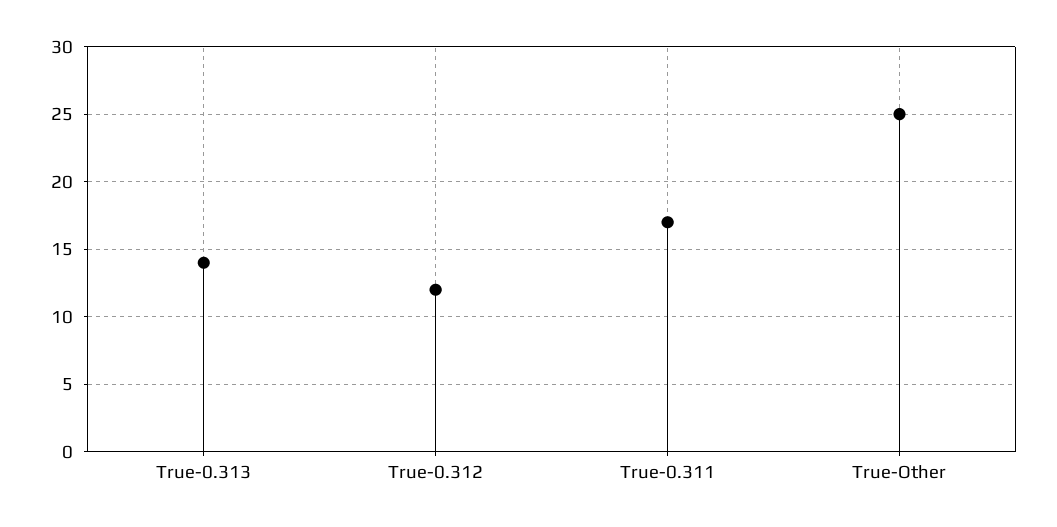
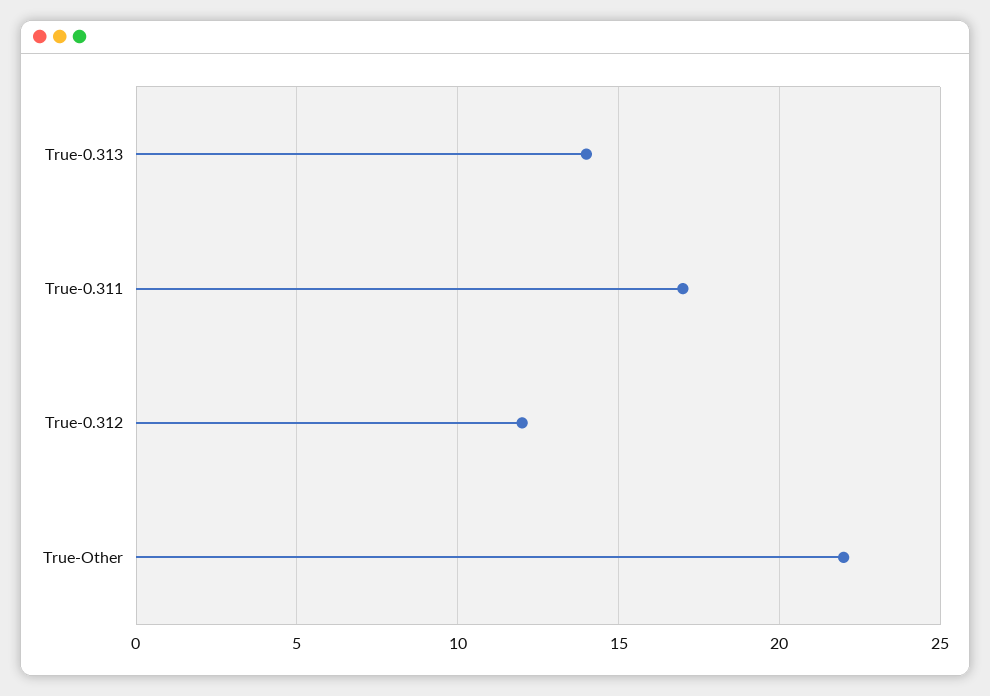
True-Other: 25 -> 22

